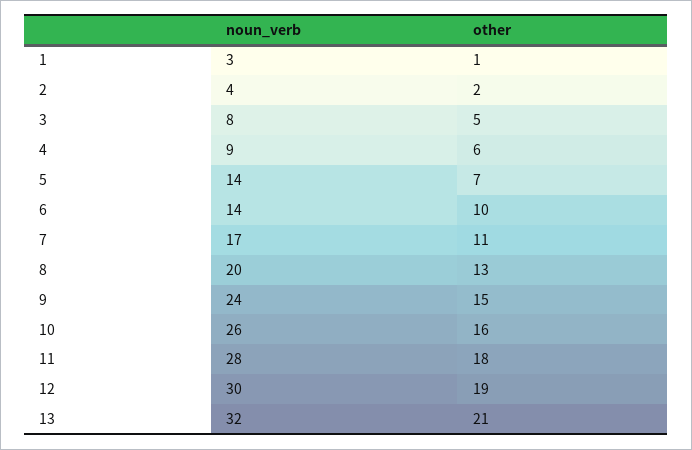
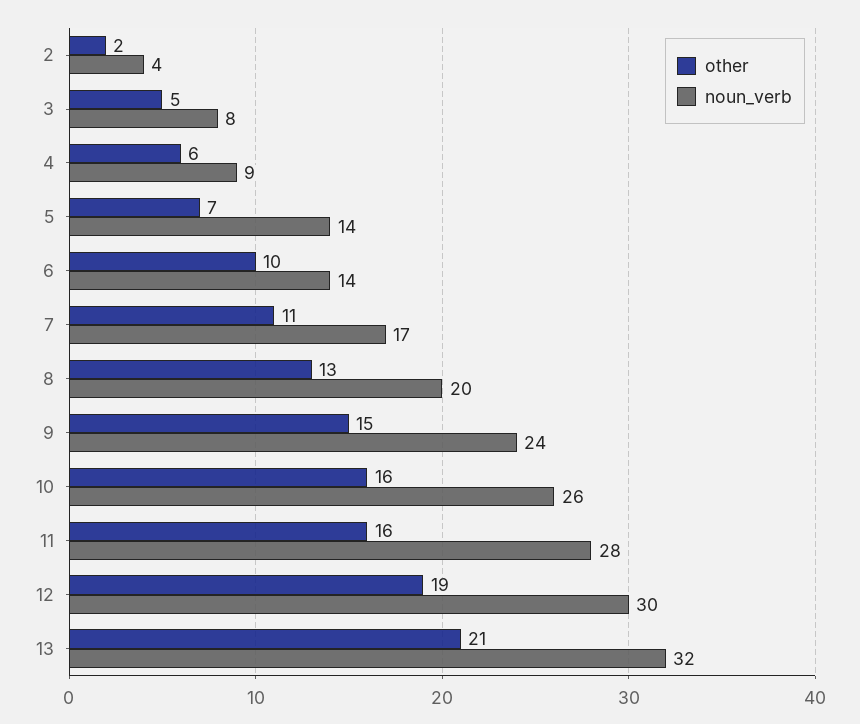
noun_verb, 1: 3 -> none
other, 1: 1 -> none
other, 11: 18 -> 16

